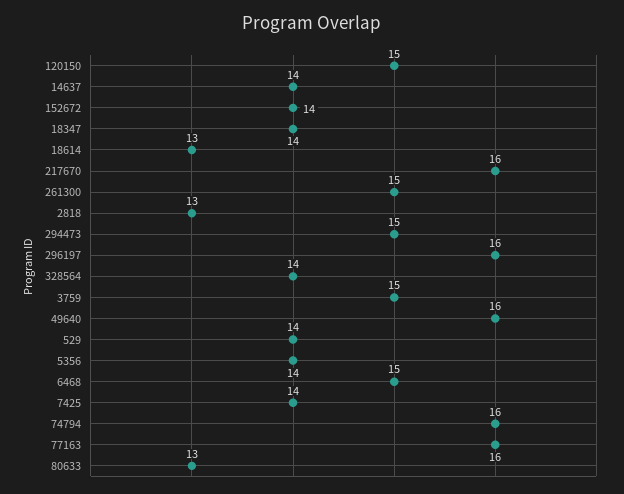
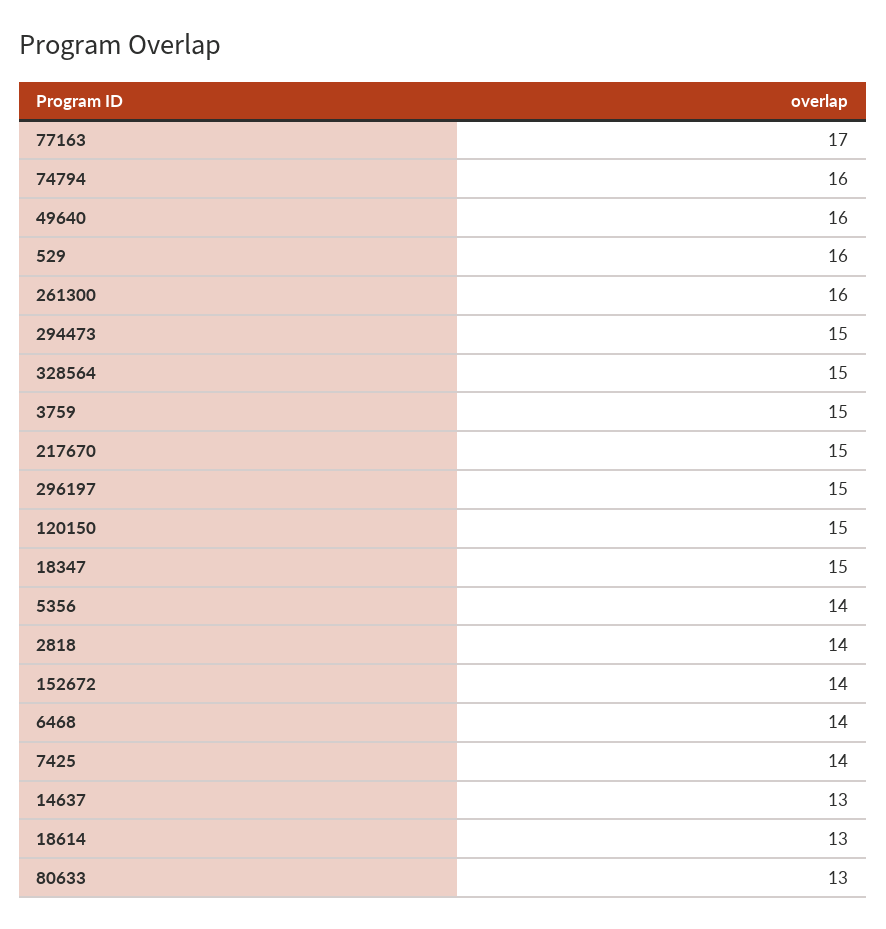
14637: 14 -> 13
18347: 14 -> 15
217670: 16 -> 15
261300: 15 -> 16
2818: 13 -> 14
296197: 16 -> 15
328564: 14 -> 15
529: 14 -> 16
6468: 15 -> 14
77163: 16 -> 17

